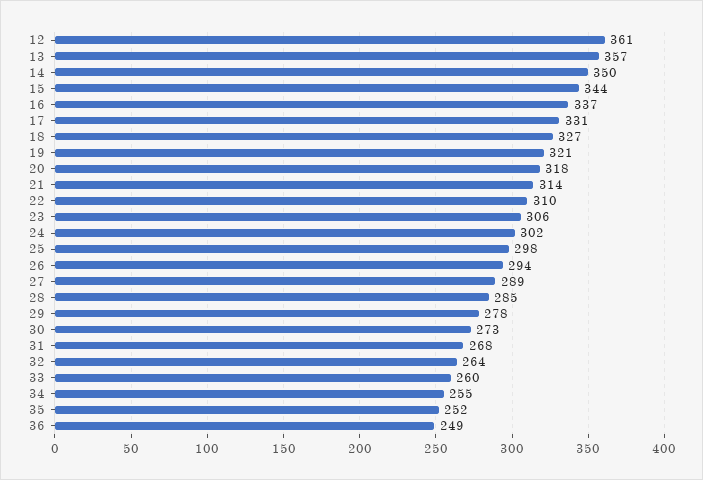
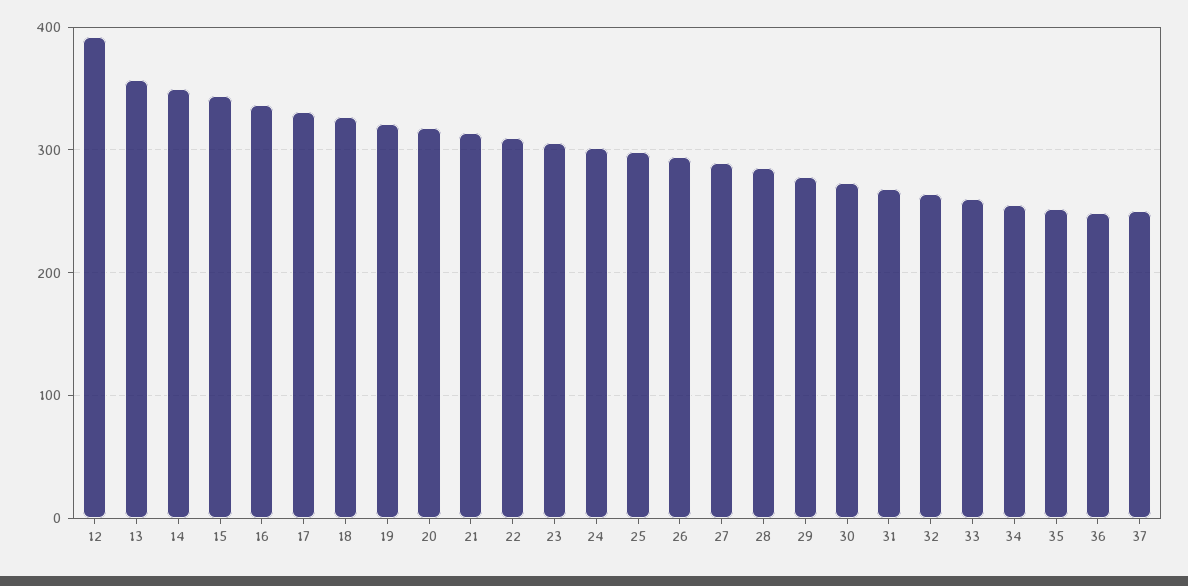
12: 361 -> 390
37: none -> 250

